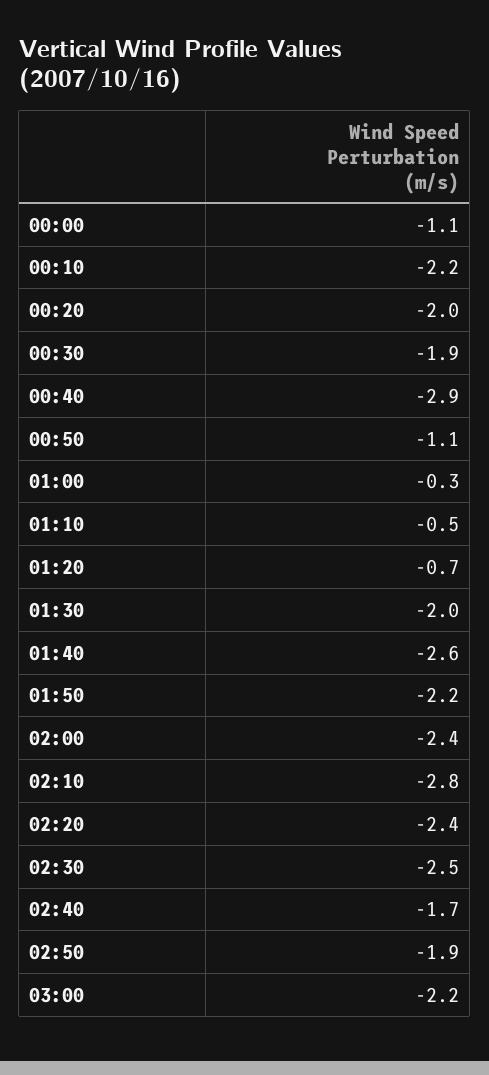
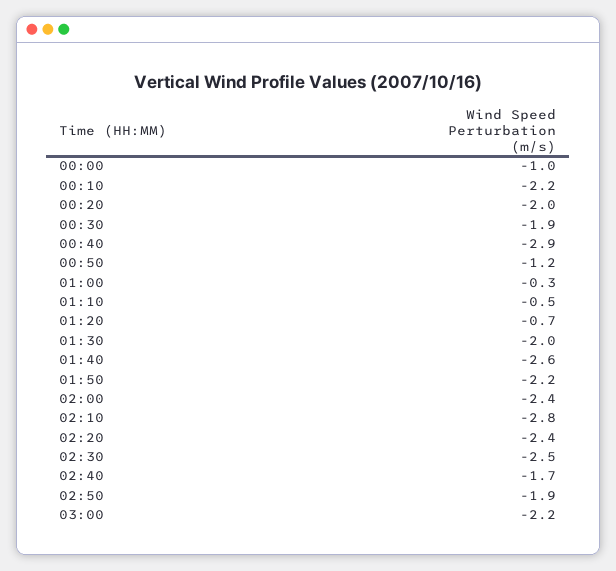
00:00: -1.1 -> -1
00:50: -1.1 -> -1.2

